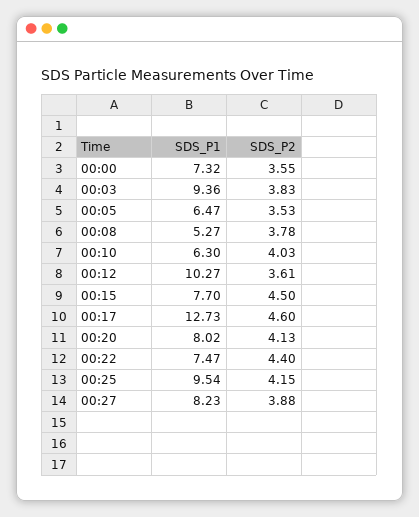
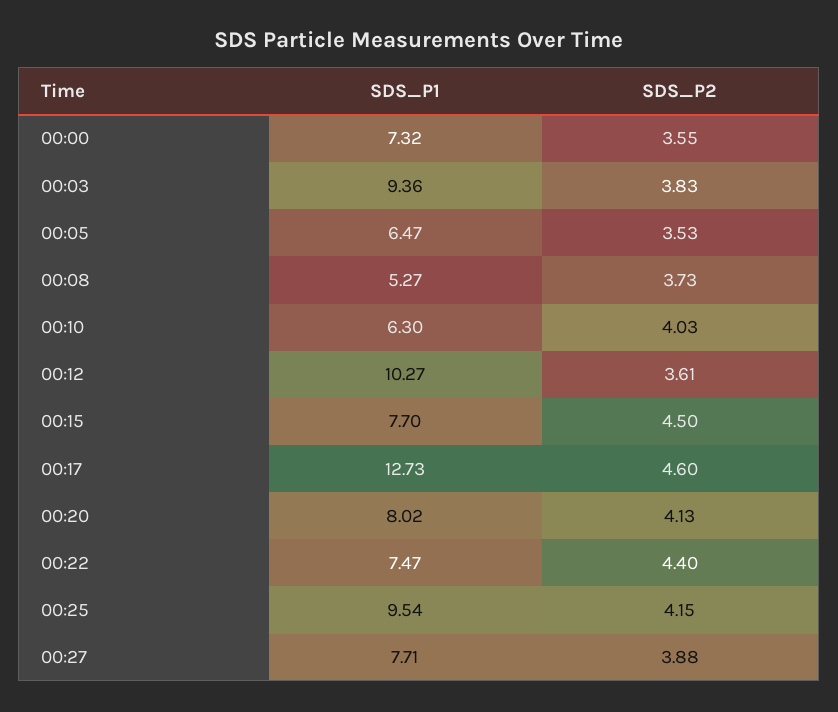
SDS_P2, 00:08: 3.78 -> 3.73
SDS_P1, 00:27: 8.23 -> 7.71

